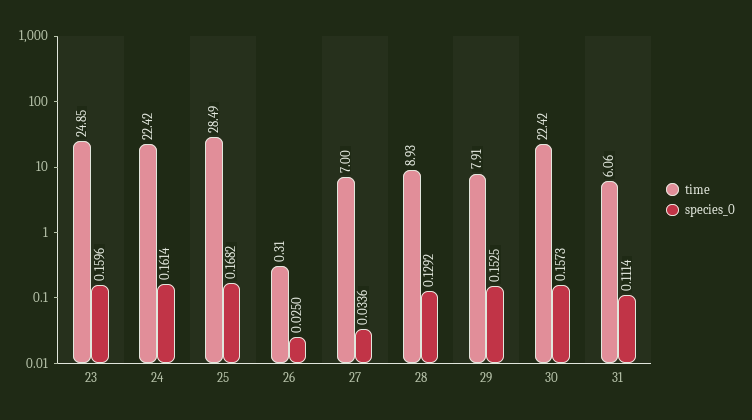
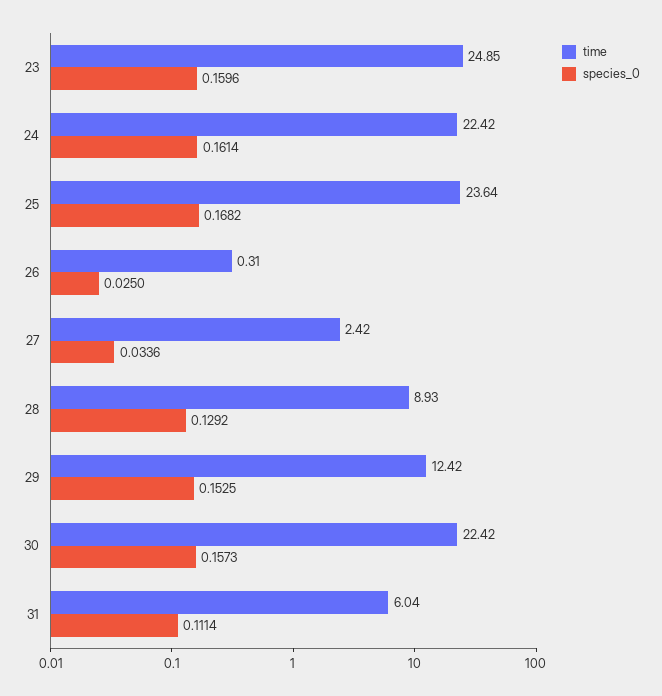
time, 25: 28.49 -> 23.64
time, 27: 7 -> 2.42
time, 29: 7.91 -> 12.42
time, 31: 6.06 -> 6.04

